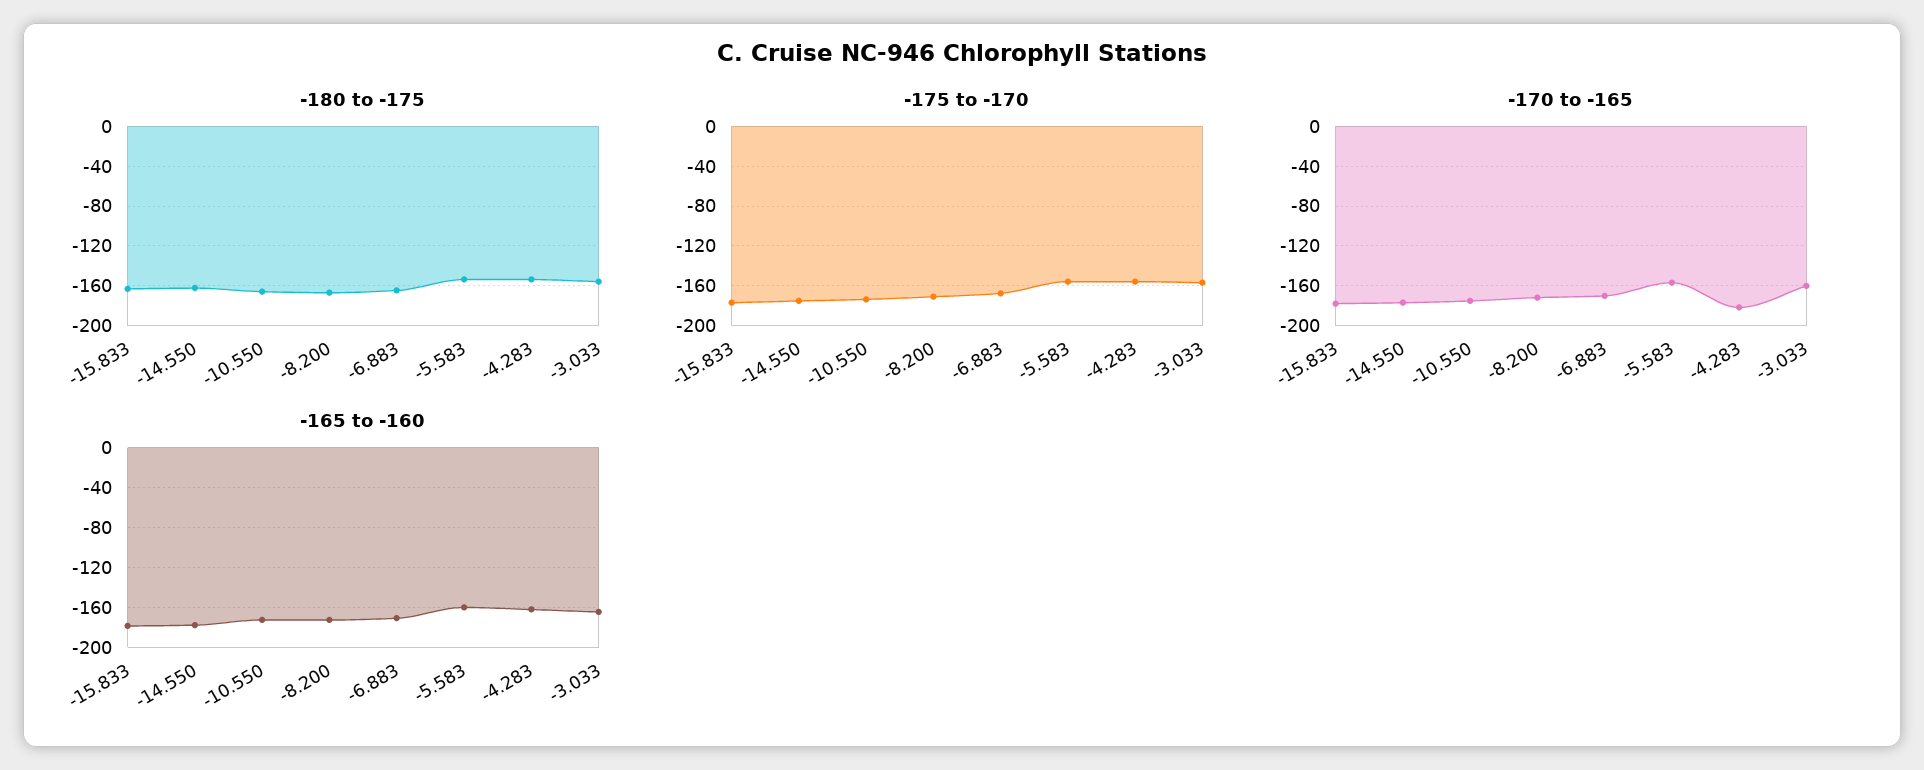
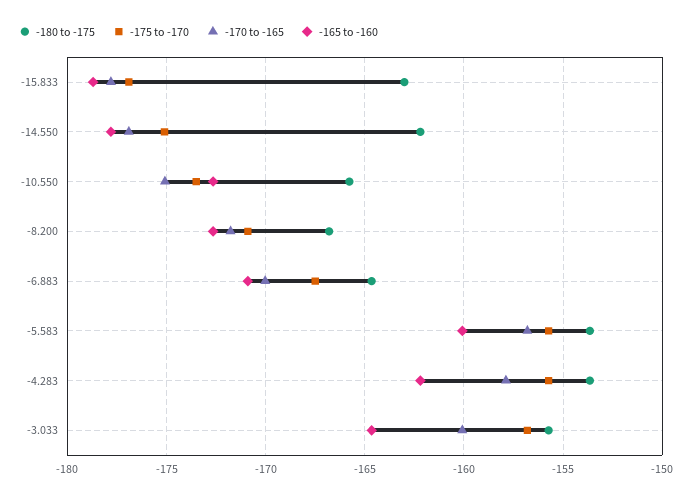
-170 to -165, -4.283: -180 -> -158

